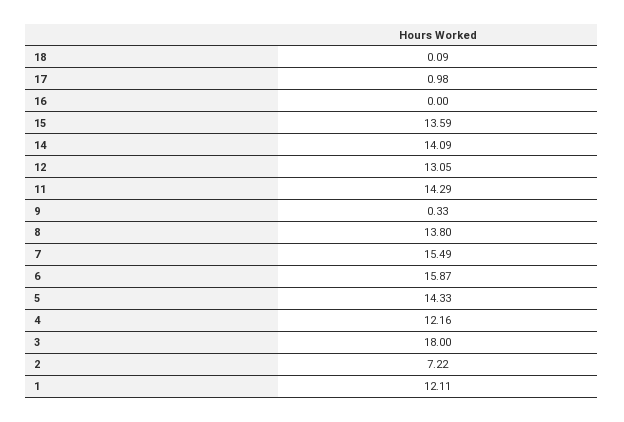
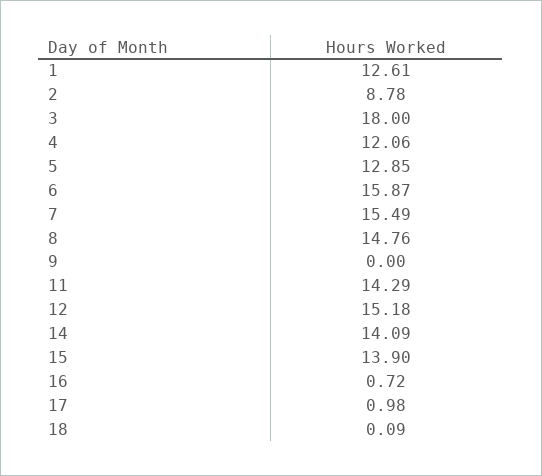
16: 0 -> 0.72
15: 13.59 -> 13.9
12: 13.05 -> 15.18
9: 0.33 -> 0
8: 13.8 -> 14.76
5: 14.33 -> 12.85
4: 12.16 -> 12.06
2: 7.22 -> 8.78
1: 12.11 -> 12.61

